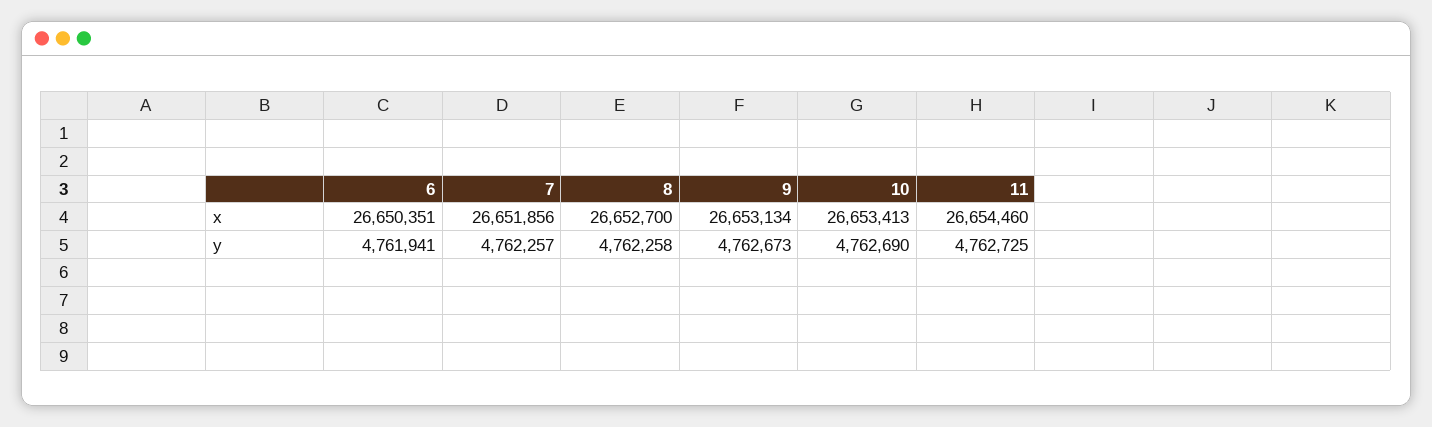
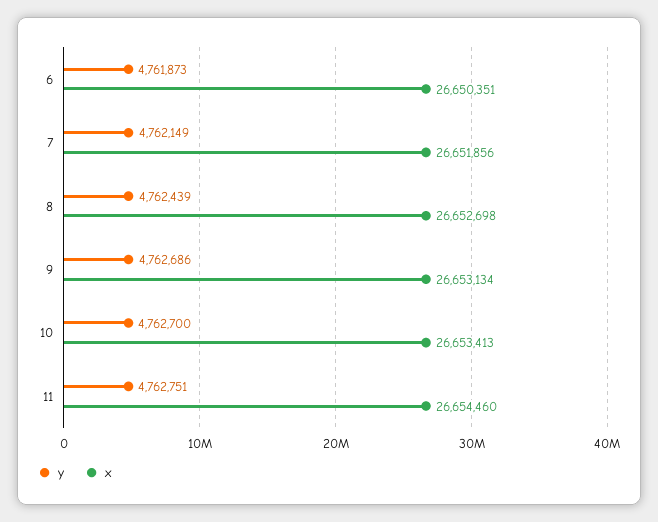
x, 8: 26652700 -> 26652698
y, 6: 4761941 -> 4761873
y, 7: 4762257 -> 4762149
y, 8: 4762258 -> 4762439
y, 9: 4762673 -> 4762686
y, 10: 4762690 -> 4762700
y, 11: 4762725 -> 4762751

